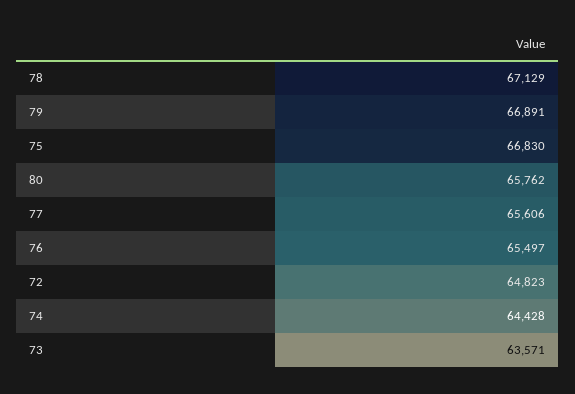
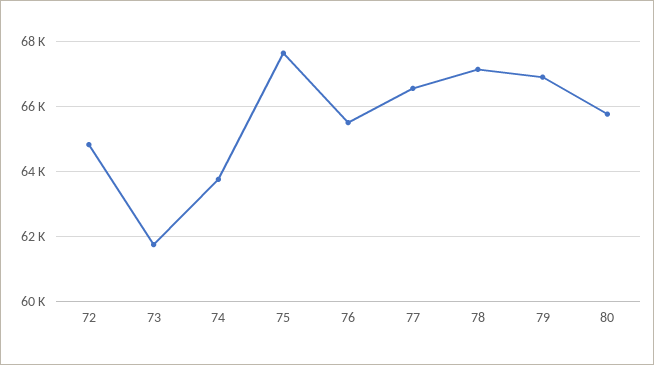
75: 66830 -> 67600
77: 65606 -> 66600
74: 64428 -> 63800
73: 63571 -> 61800

